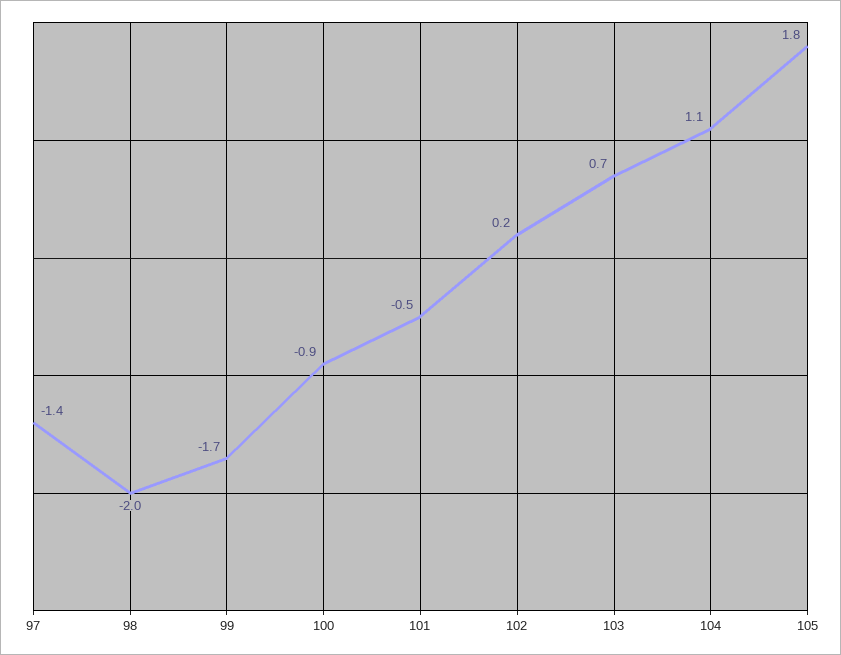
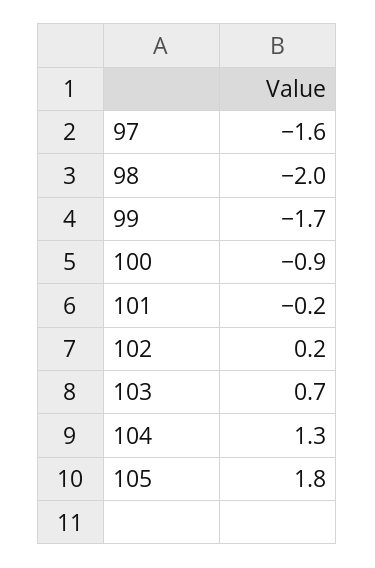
97: -1.4 -> -1.6
101: -0.5 -> -0.2
104: 1.1 -> 1.3

